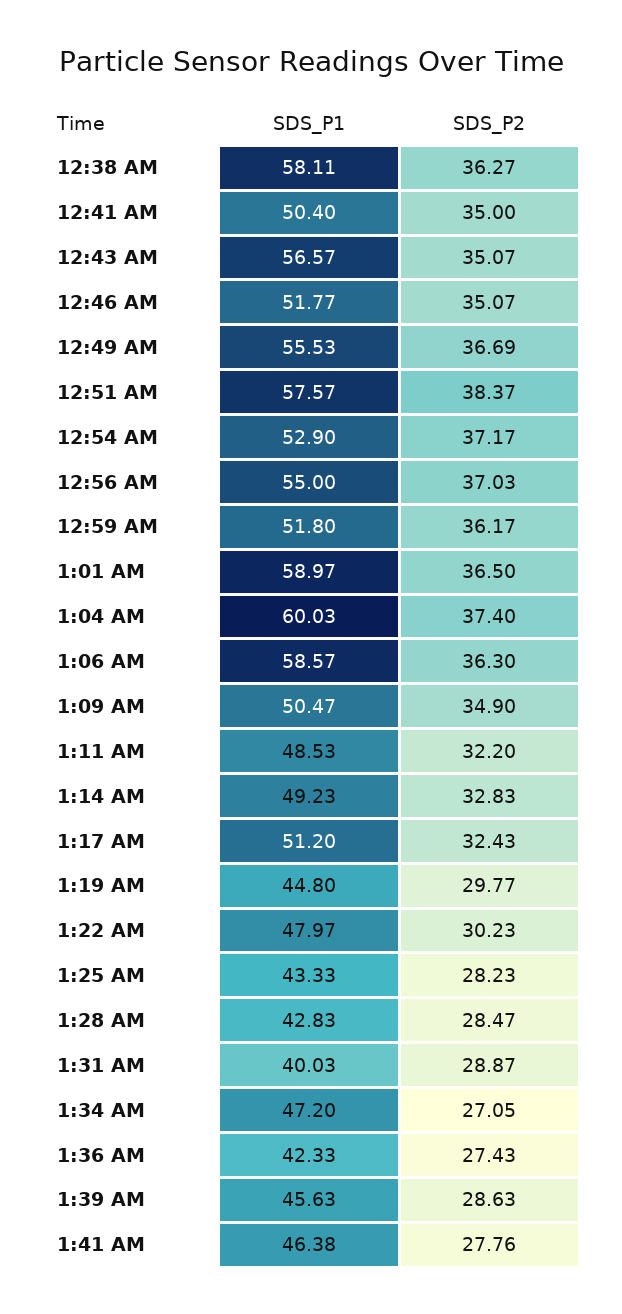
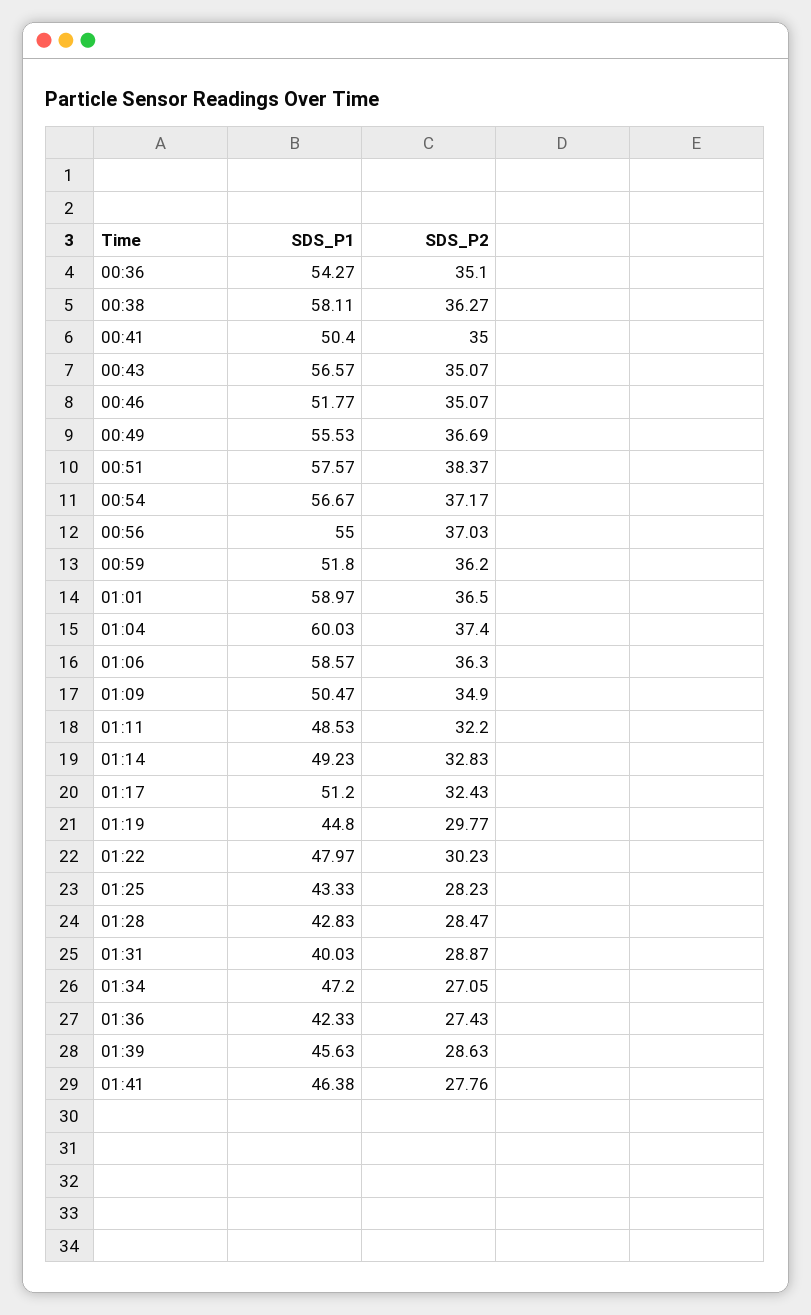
SDS_P1, 12:54 AM: 52.9 -> 56.67
SDS_P2, 12:59 AM: 36.17 -> 36.2
SDS_P1, 00:36: none -> 54.27
SDS_P2, 00:36: none -> 35.1

